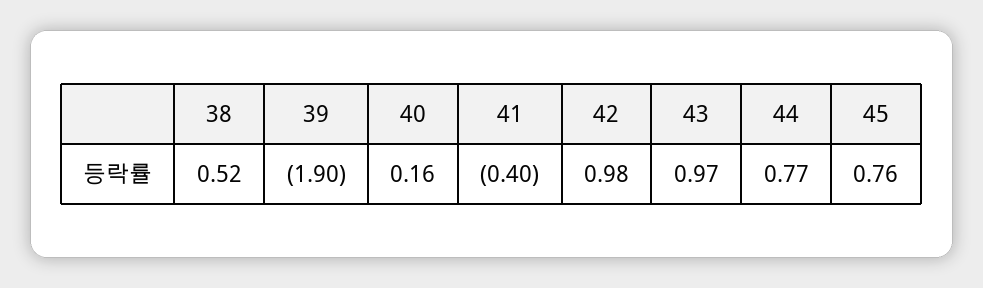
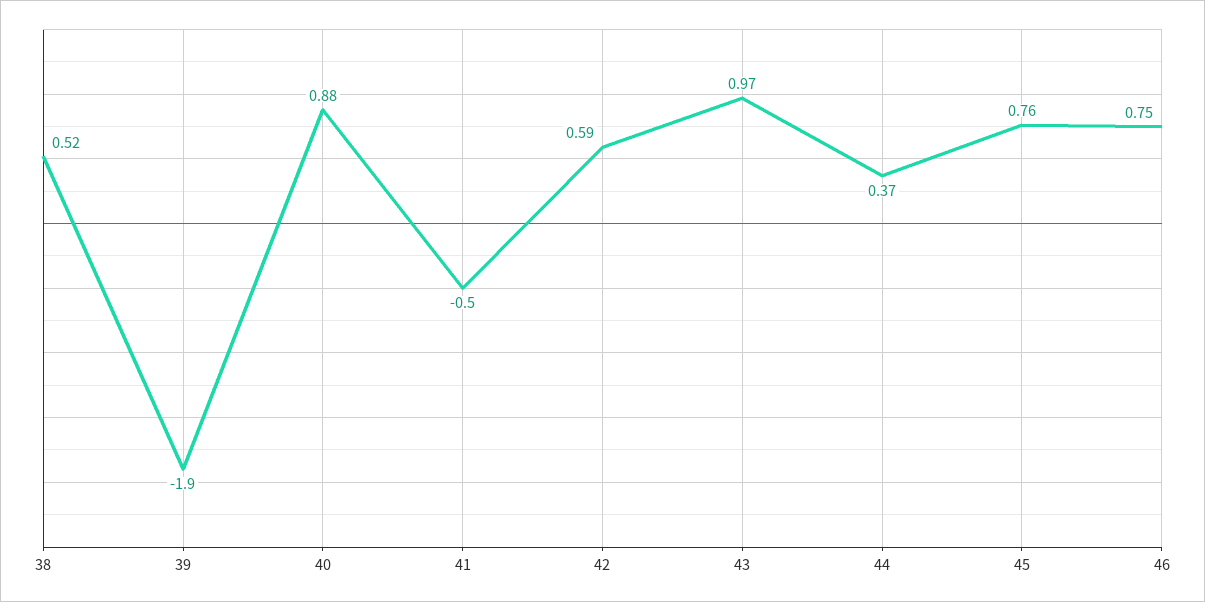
40: 0.16 -> 0.88
41: -0.4 -> -0.5
42: 0.98 -> 0.59
44: 0.77 -> 0.37
46: none -> 0.75

